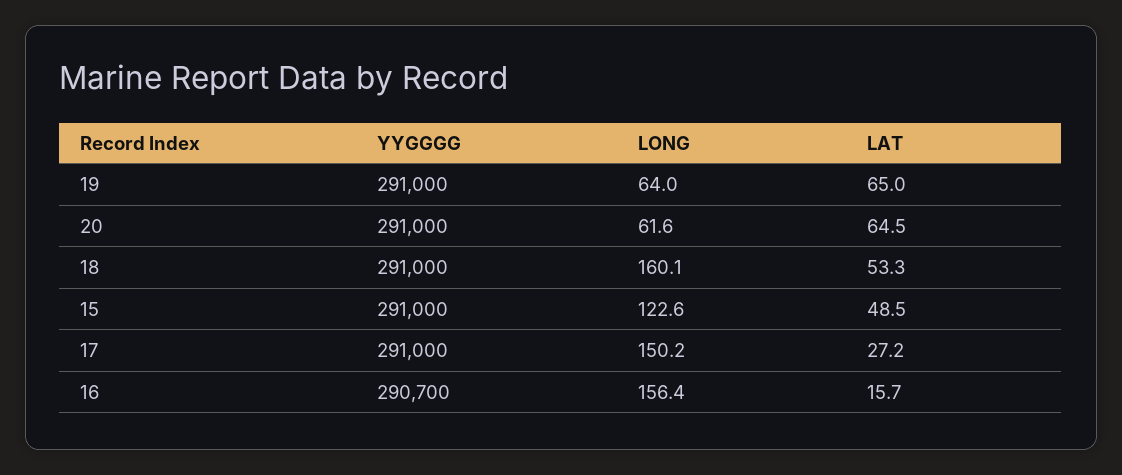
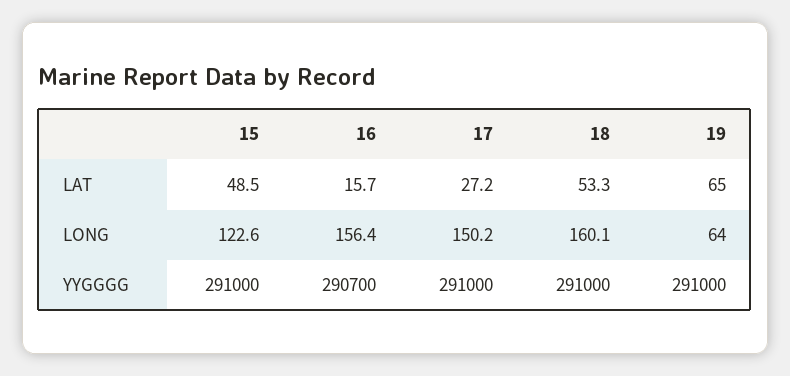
YYGGGG, 20: 291000 -> none
LONG, 20: 61.6 -> none
LAT, 20: 64.5 -> none

